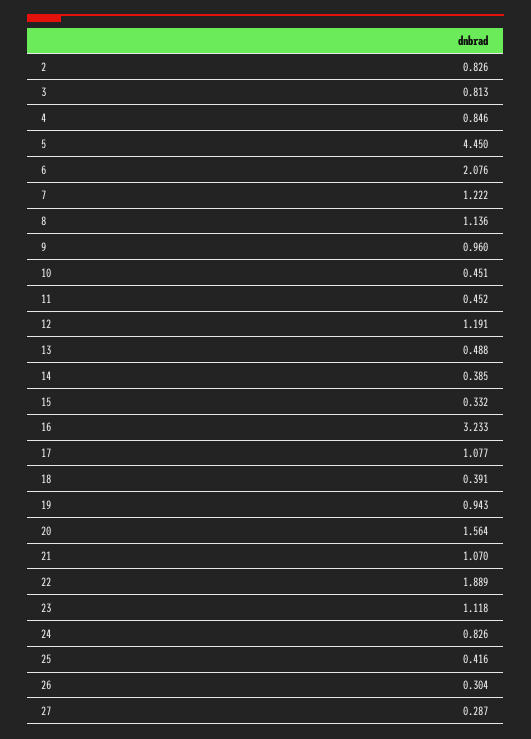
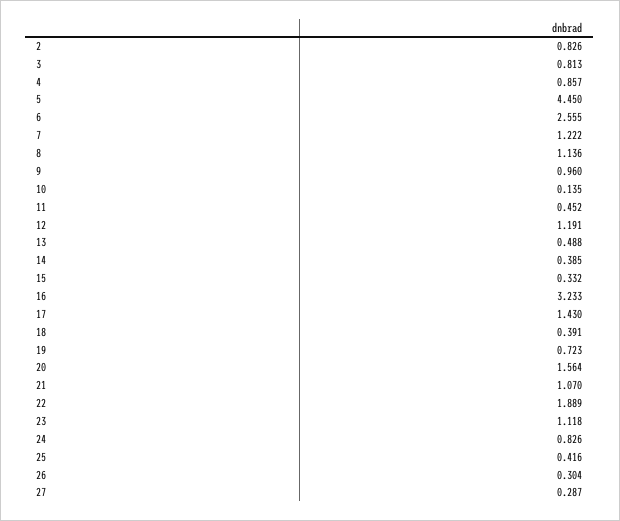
4: 0.846 -> 0.857
6: 2.076 -> 2.555
10: 0.451 -> 0.135
17: 1.077 -> 1.43
19: 0.943 -> 0.723

